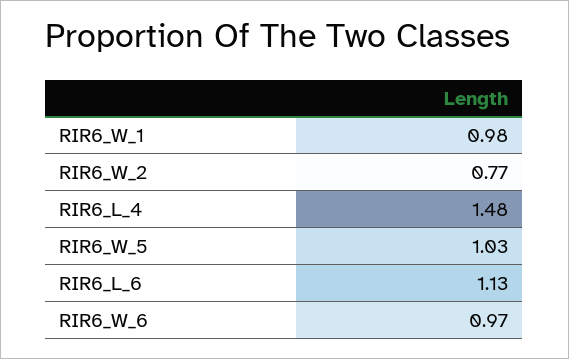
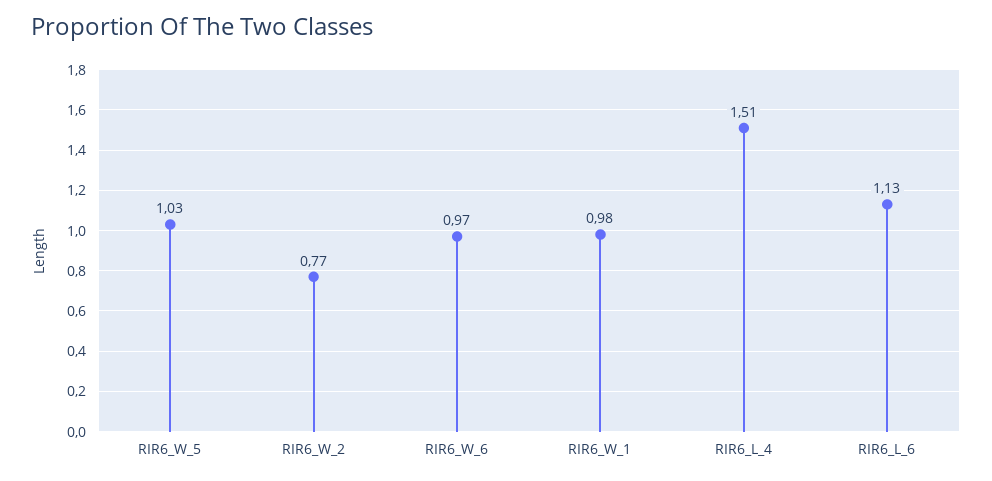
RIR6_L_4: 1.48 -> 1.51

